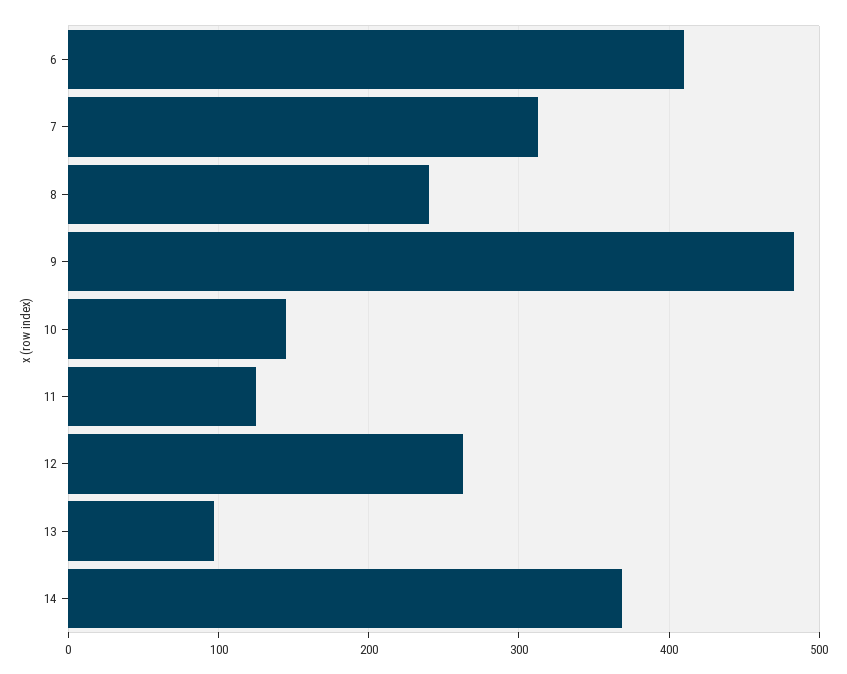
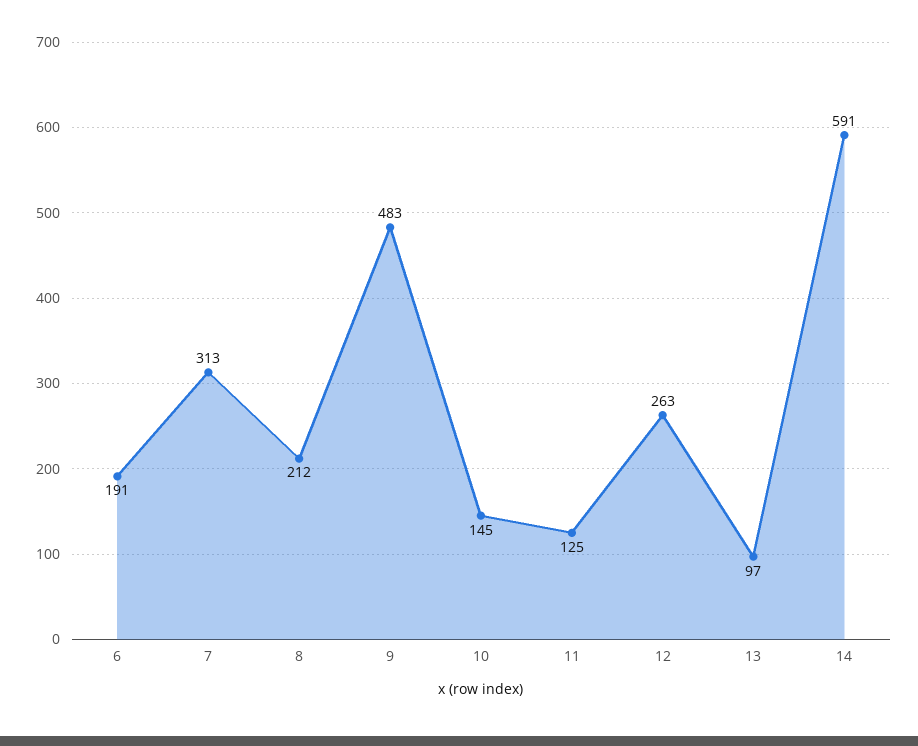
6: 410 -> 191
8: 240 -> 212
14: 370 -> 591

